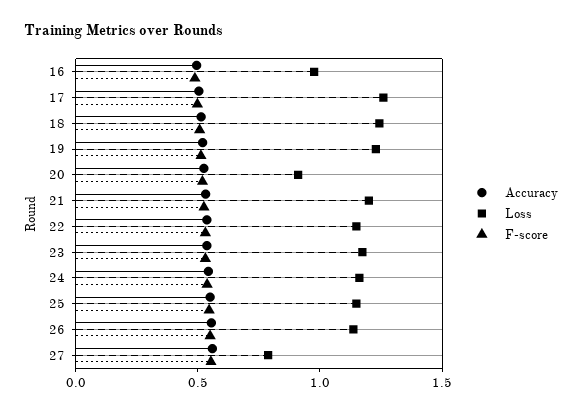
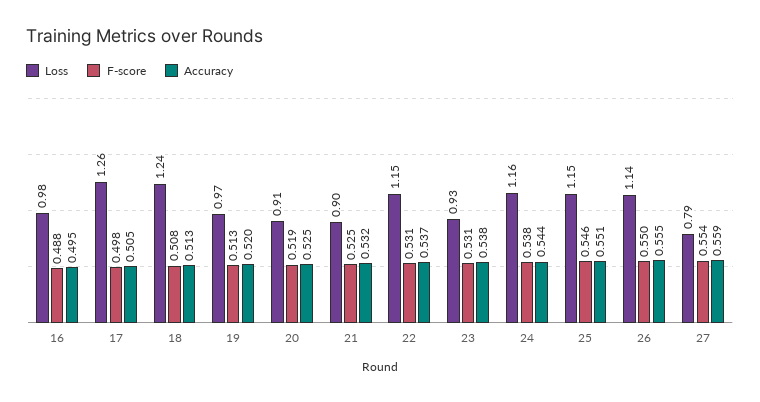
Loss, 19: 1.2 -> 0.97
Loss, 21: 1.2 -> 0.9
Loss, 23: 1.2 -> 0.93

